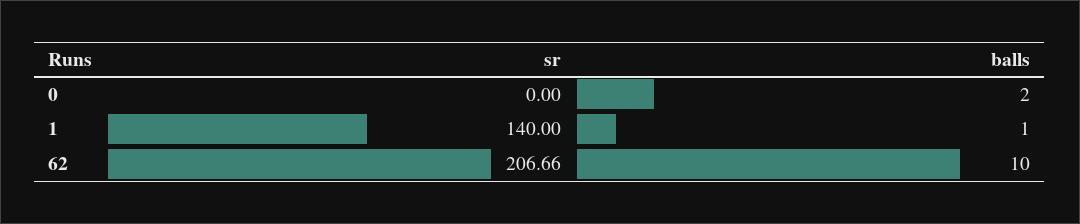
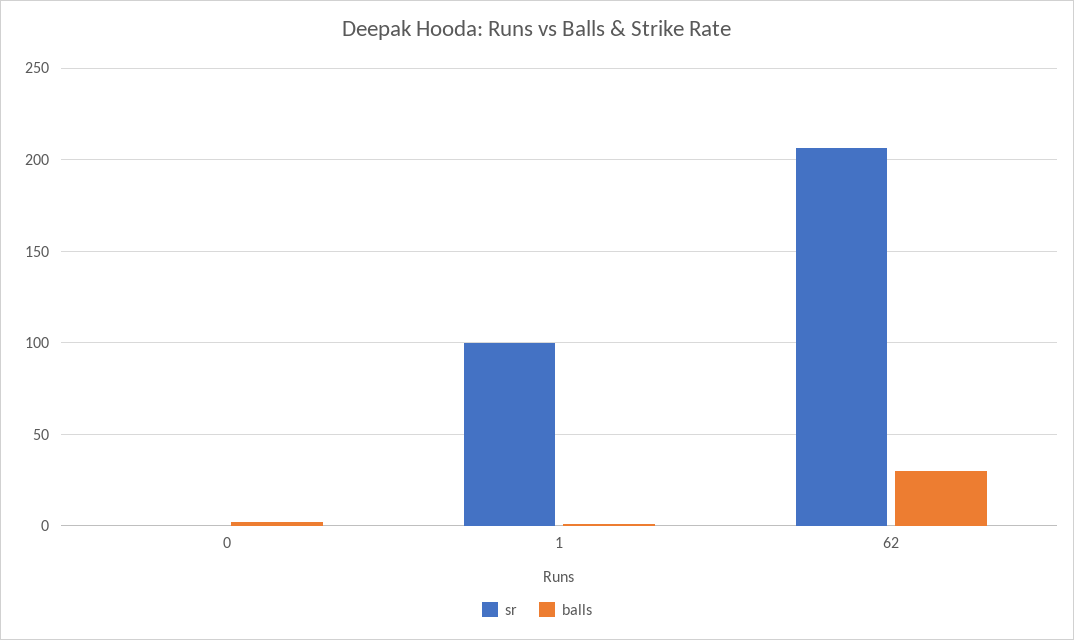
sr, 1: 140 -> 100
balls, 62: 10 -> 30

